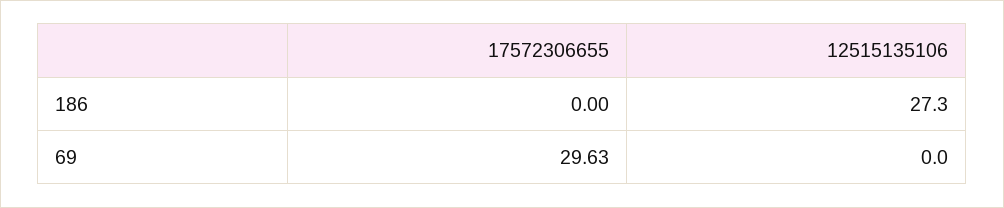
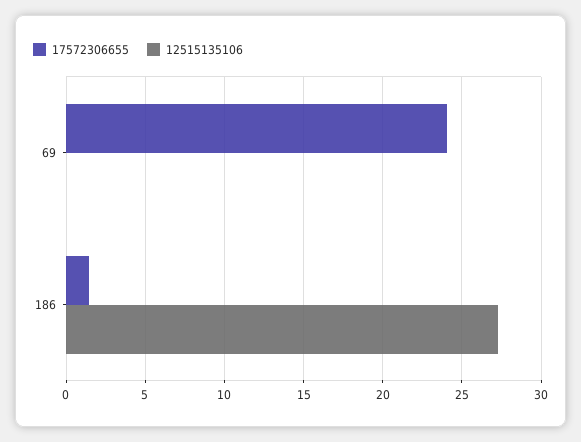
17572306655, 186: 0 -> 1.5
17572306655, 69: 29.63 -> 24

